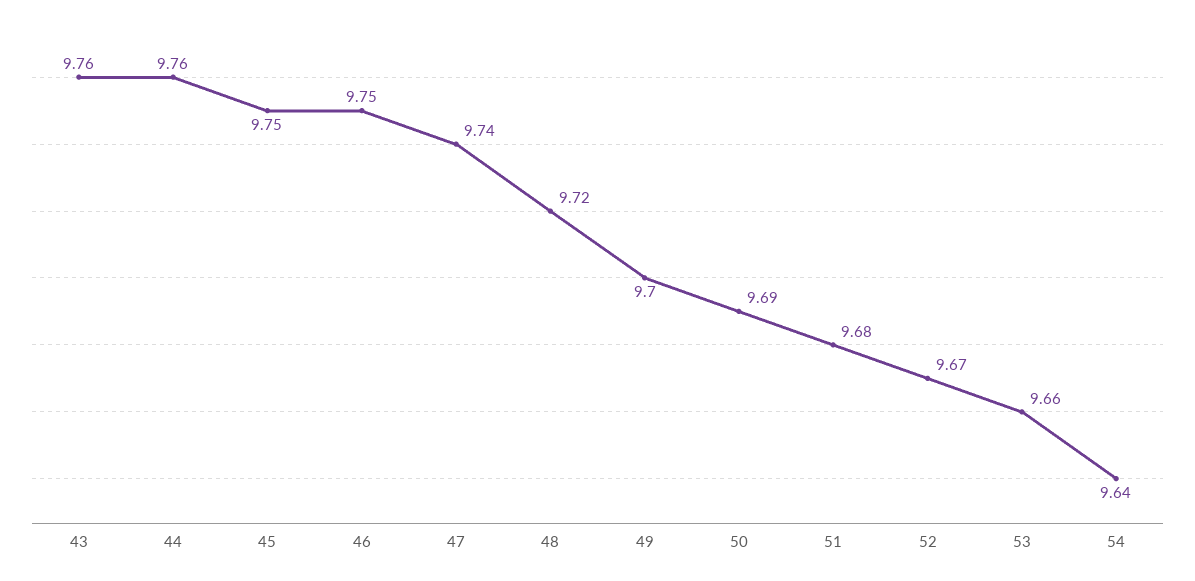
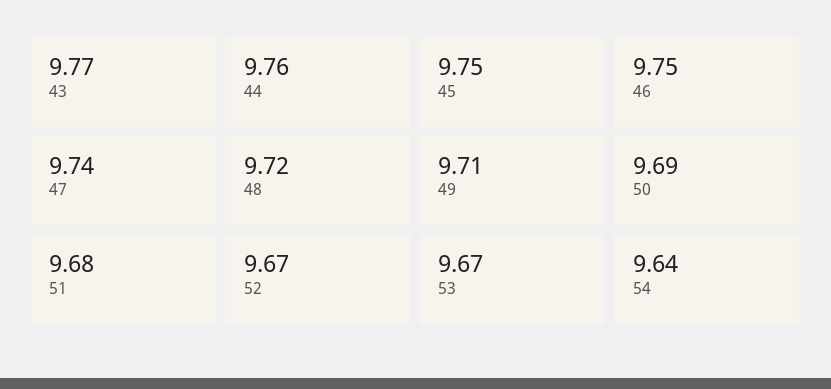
43: 9.76 -> 9.77
49: 9.7 -> 9.71
53: 9.66 -> 9.67

